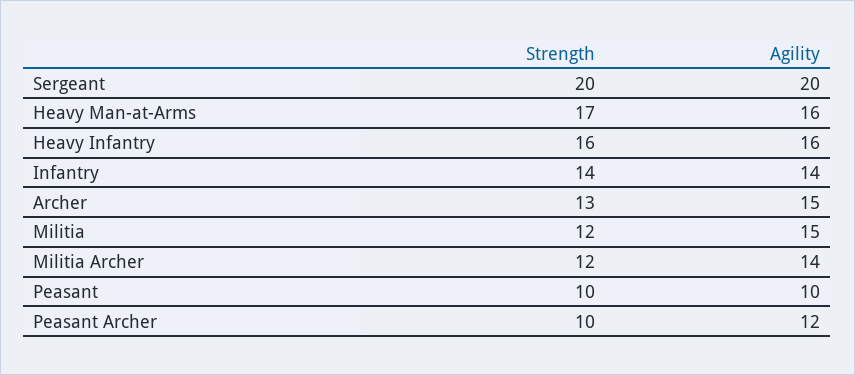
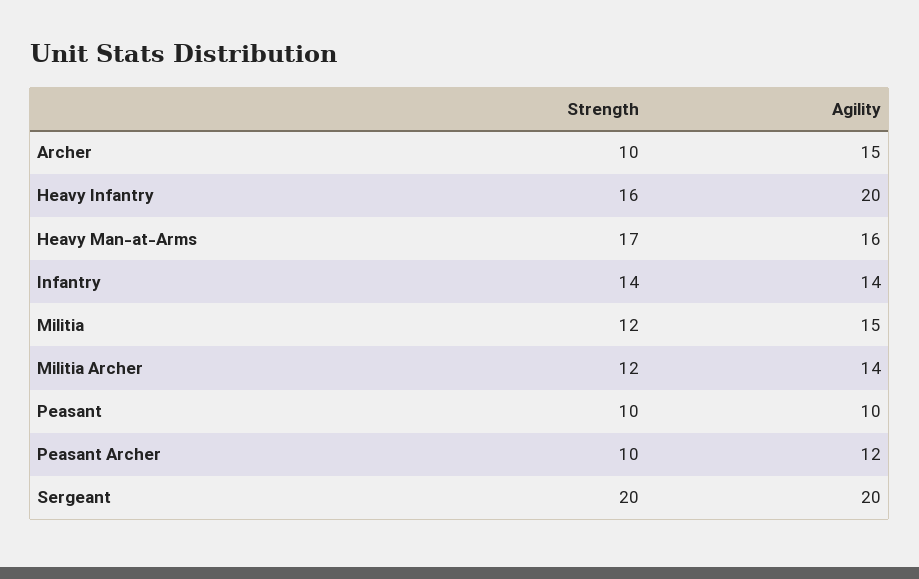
Agility, Heavy Infantry: 16 -> 20
Strength, Archer: 13 -> 10

